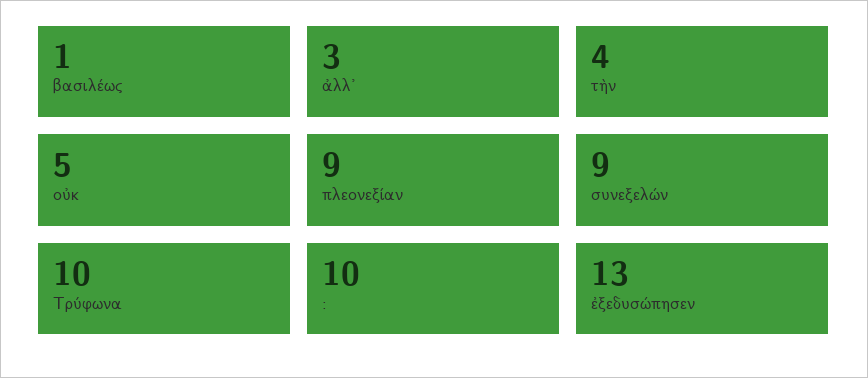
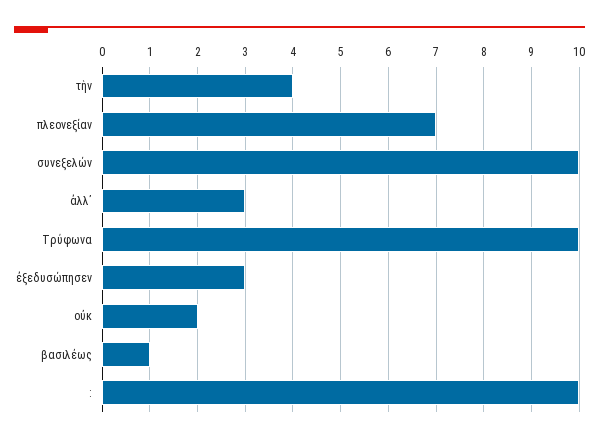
οὐκ: 5 -> 2
πλεονεξίαν: 9 -> 7
συνεξελών: 9 -> 10
ἐξεδυσώπησεν: 13 -> 3

